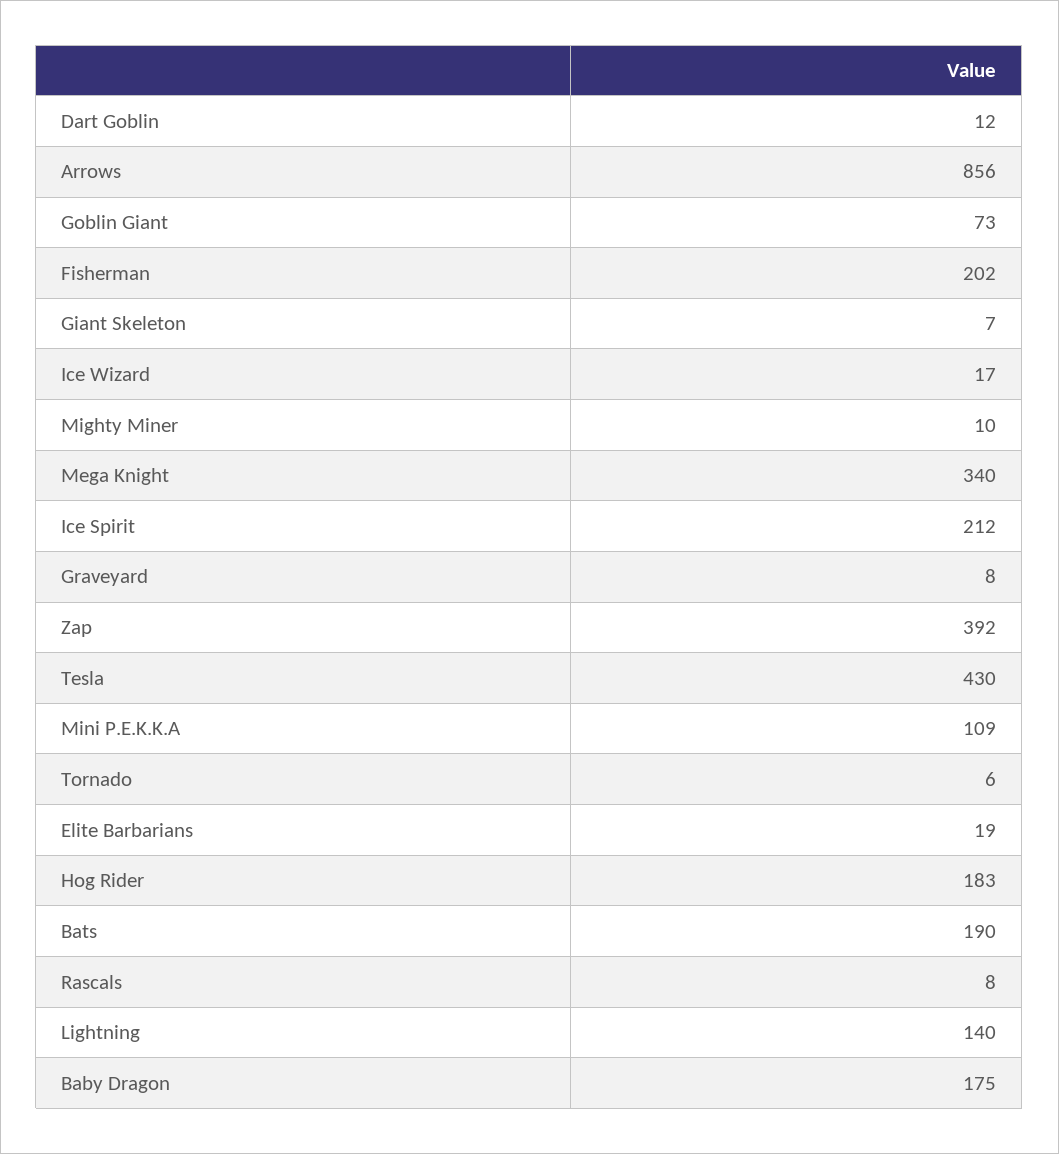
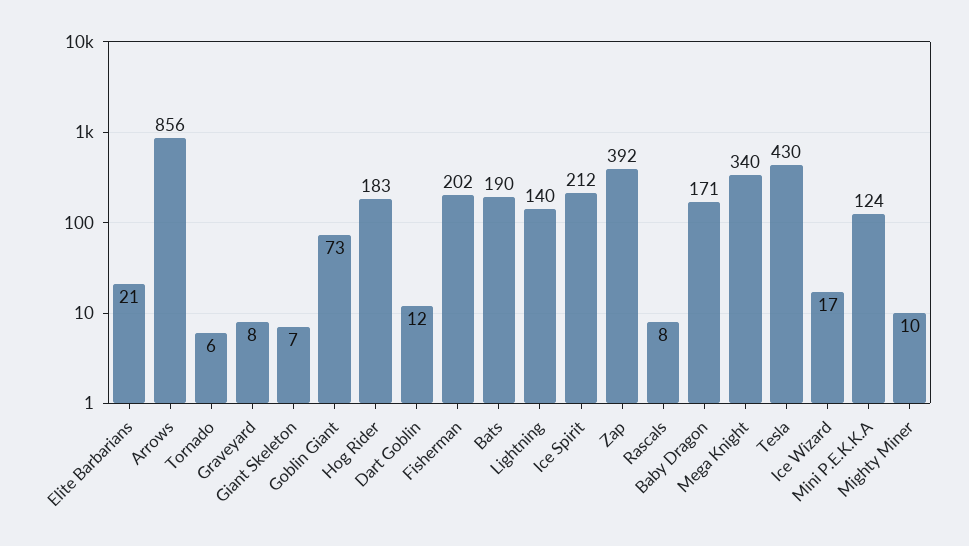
Mini P.E.K.K.A: 109 -> 124
Elite Barbarians: 19 -> 21
Baby Dragon: 175 -> 171

